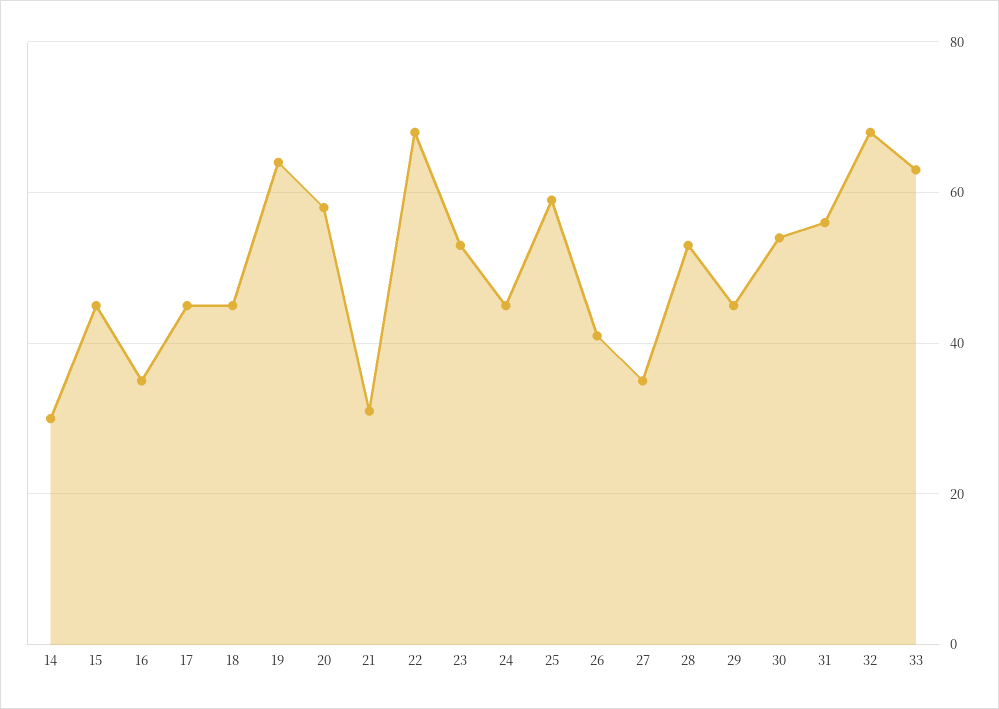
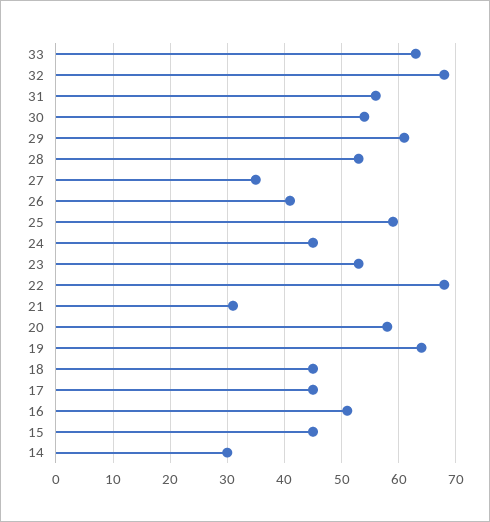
16: 35 -> 50
29: 45 -> 60

